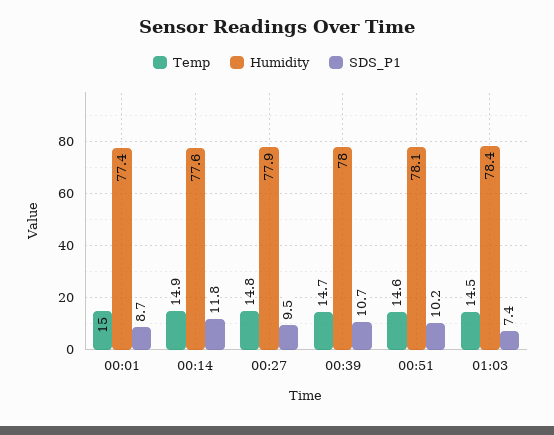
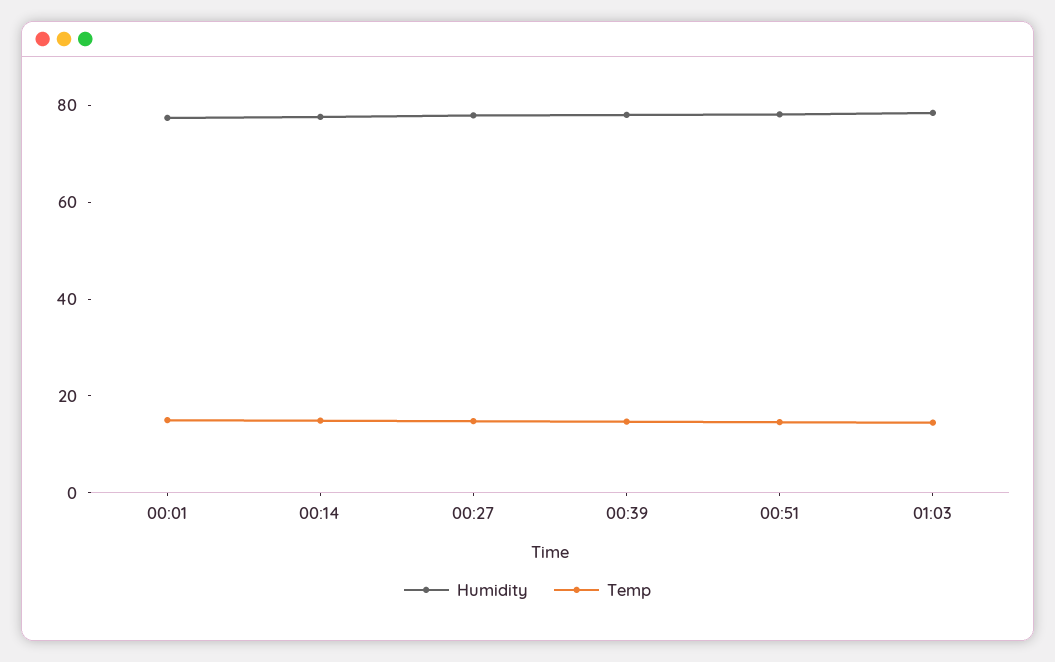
SDS_P1, 00:01: 8.7 -> none
SDS_P1, 00:14: 11.8 -> none
SDS_P1, 00:27: 9.5 -> none
SDS_P1, 00:39: 10.7 -> none
SDS_P1, 00:51: 10.2 -> none
SDS_P1, 01:03: 7.4 -> none

